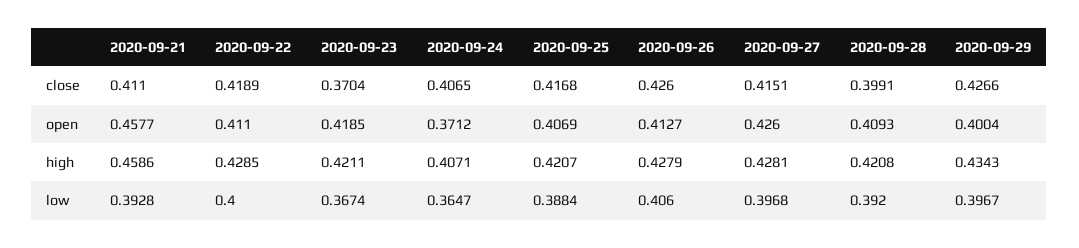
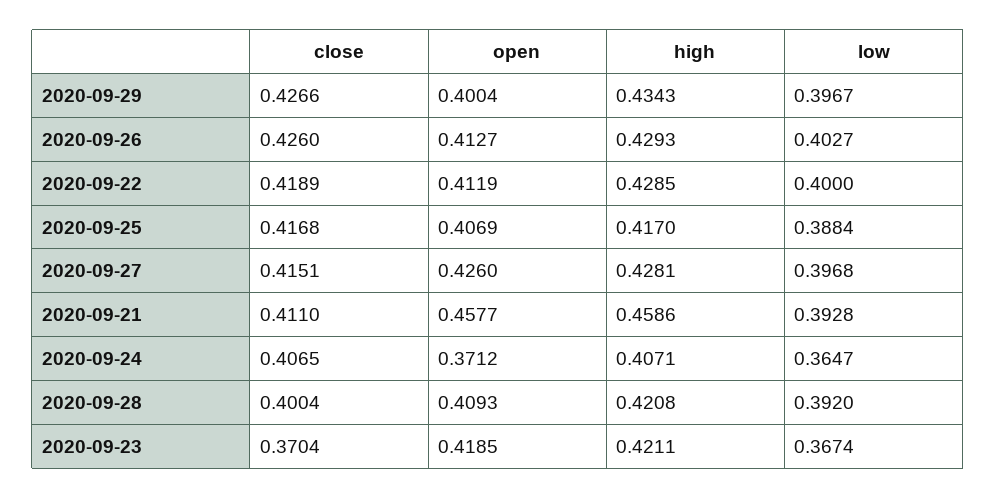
2020-09-28, close: 0.3991 -> 0.4004
2020-09-22, open: 0.411 -> 0.4119
2020-09-25, high: 0.4207 -> 0.417
2020-09-26, high: 0.4279 -> 0.4293
2020-09-26, low: 0.406 -> 0.4027

